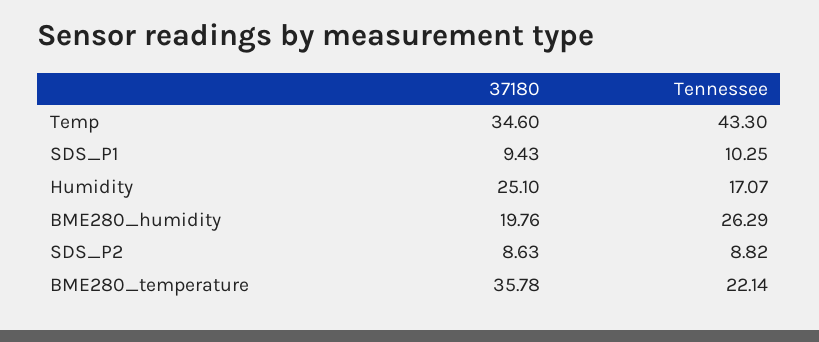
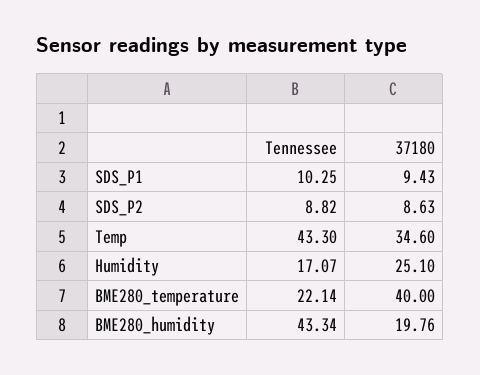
Tennessee, BME280_humidity: 26.29 -> 43.34
37180, BME280_temperature: 35.78 -> 40

